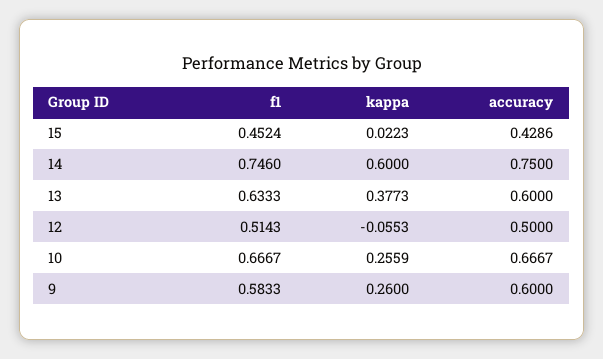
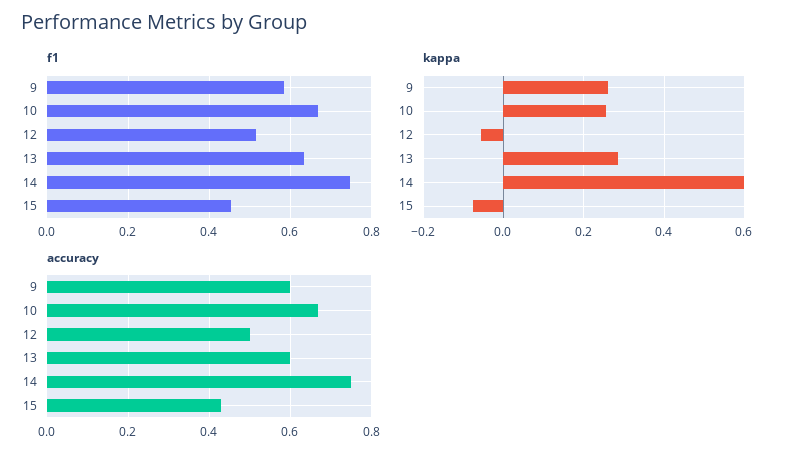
kappa, 15: 0.0223 -> -0.08
kappa, 13: 0.3773 -> 0.28

